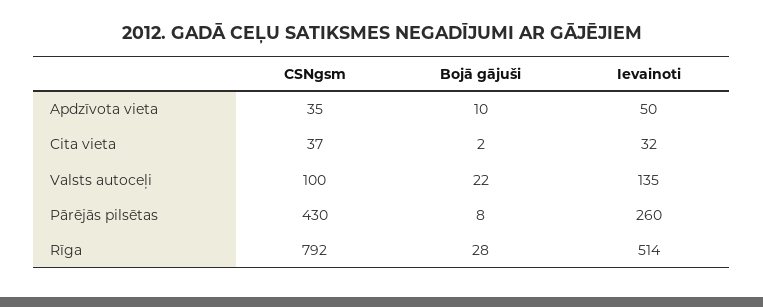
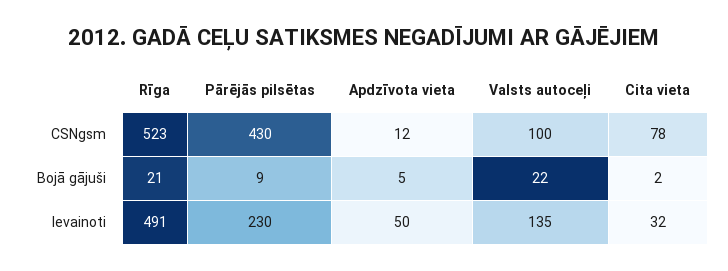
CSNgsm, Apdzīvota vieta: 35 -> 12
Bojā gājuši, Apdzīvota vieta: 10 -> 5
CSNgsm, Cita vieta: 37 -> 78
Bojā gājuši, Pārējās pilsētas: 8 -> 9
Ievainoti, Pārējās pilsētas: 260 -> 230
CSNgsm, Rīga: 792 -> 523
Bojā gājuši, Rīga: 28 -> 21
Ievainoti, Rīga: 514 -> 491

